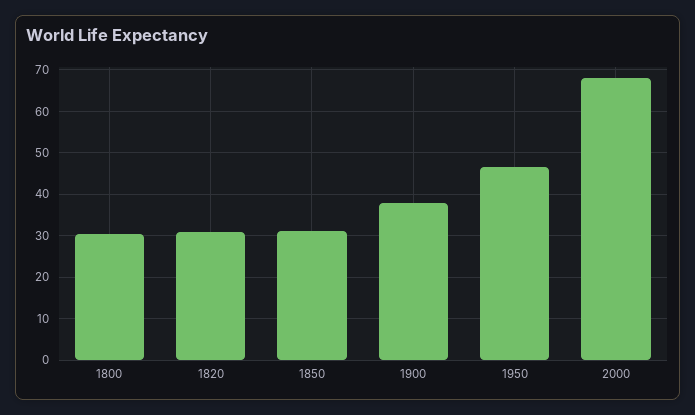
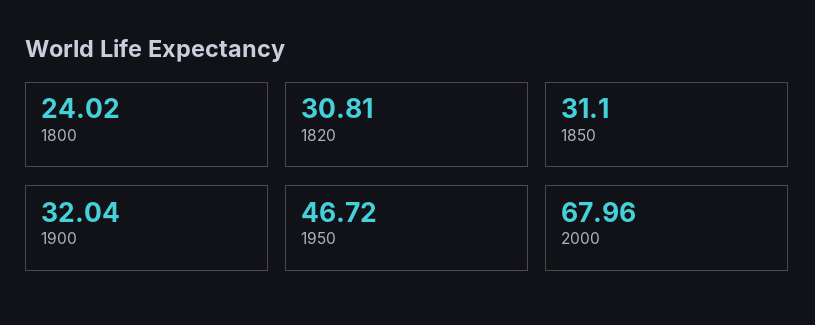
1800: 30 -> 24.02
1900: 38 -> 32.04

